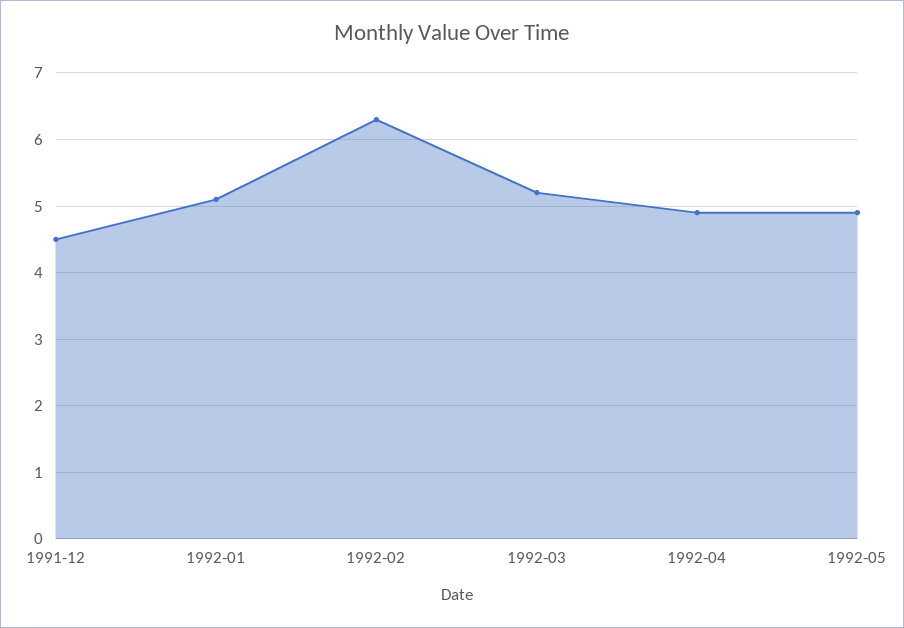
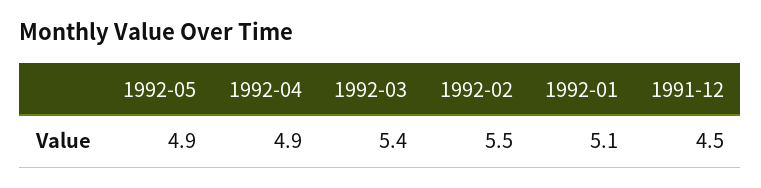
1992-02: 6.3 -> 5.5
1992-03: 5.2 -> 5.4

